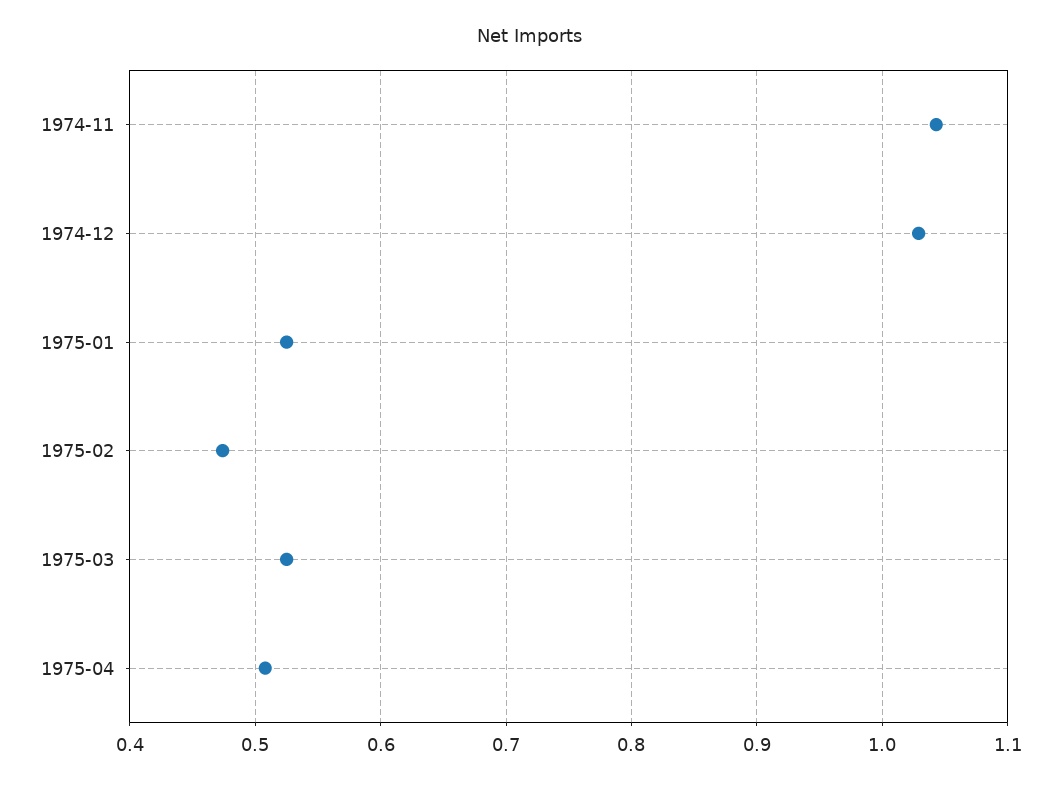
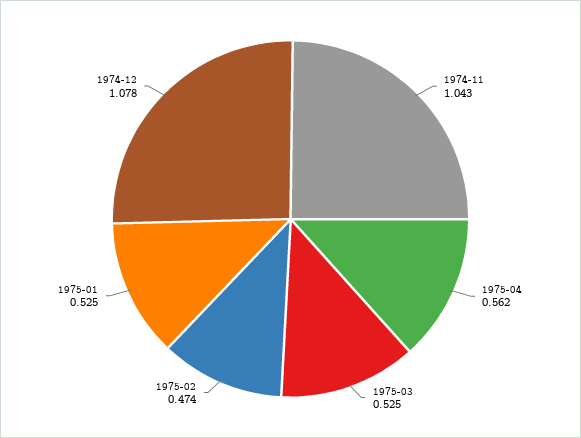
1974-12: 1.03 -> 1.078
1975-04: 0.51 -> 0.562

